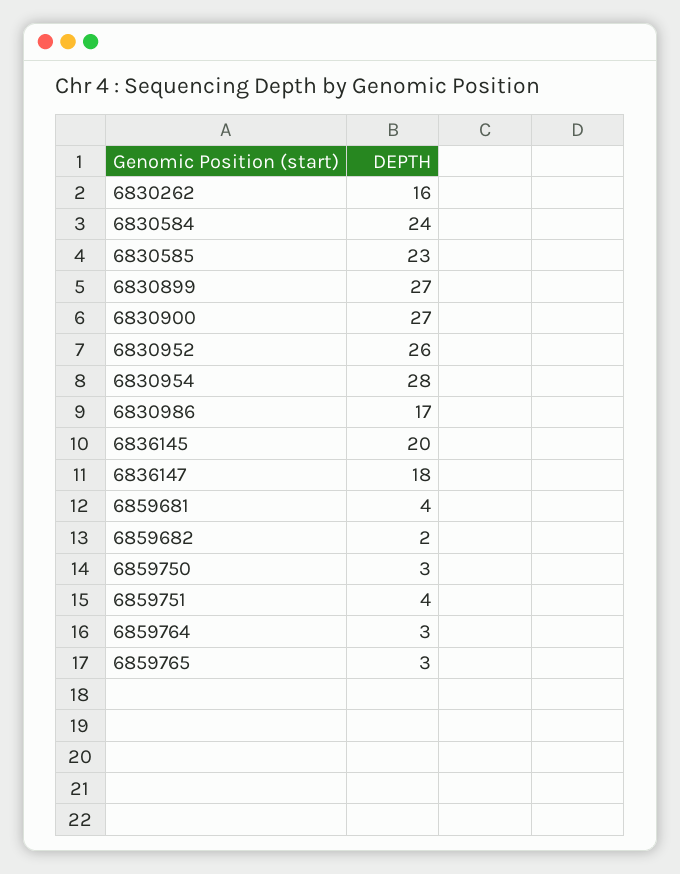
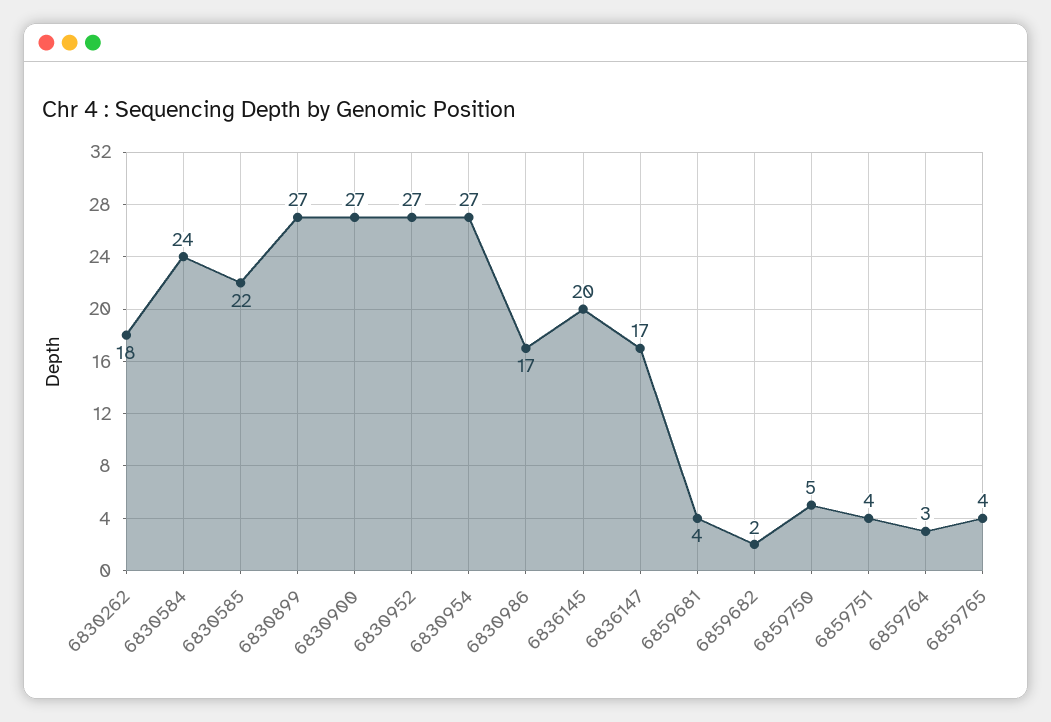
6830262: 16 -> 18
6830585: 23 -> 22
6830952: 26 -> 27
6830954: 28 -> 27
6836147: 18 -> 17
6859750: 3 -> 5
6859765: 3 -> 4

